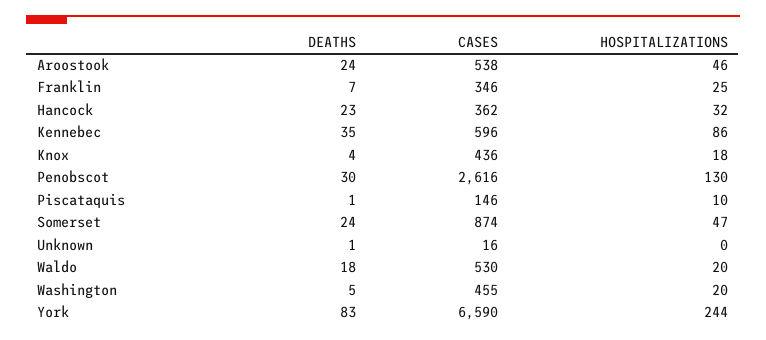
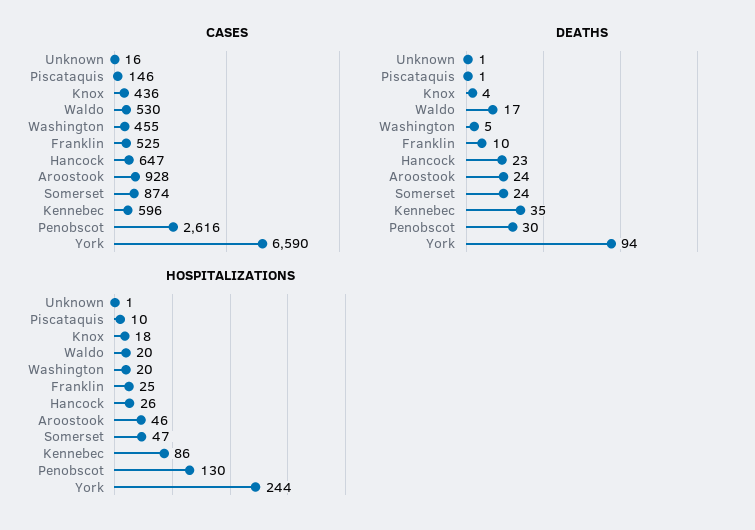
CASES, Aroostook: 538 -> 928
DEATHS, Franklin: 7 -> 10
CASES, Franklin: 346 -> 525
CASES, Hancock: 362 -> 647
HOSPITALIZATIONS, Hancock: 32 -> 26
HOSPITALIZATIONS, Unknown: 0 -> 1
DEATHS, Waldo: 18 -> 17
DEATHS, York: 83 -> 94

